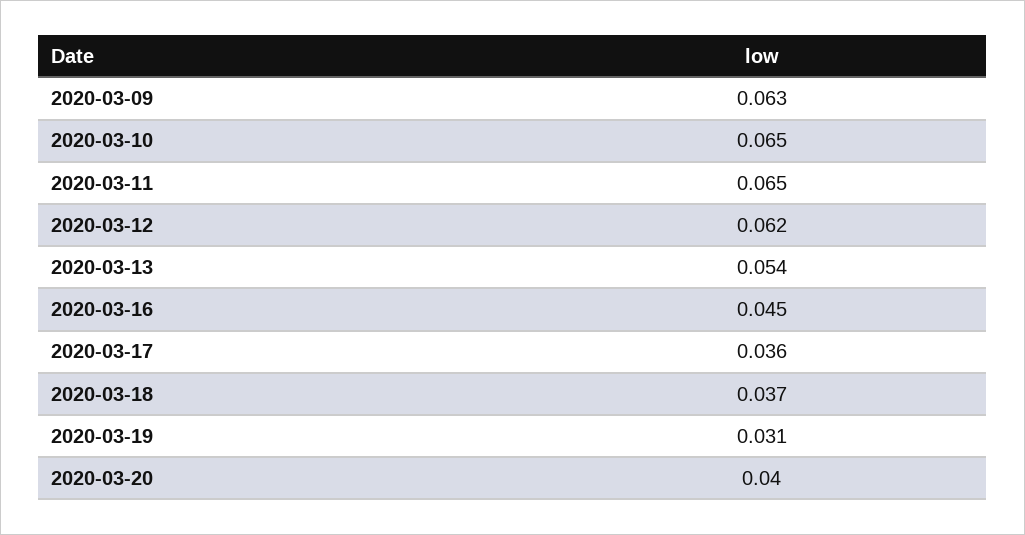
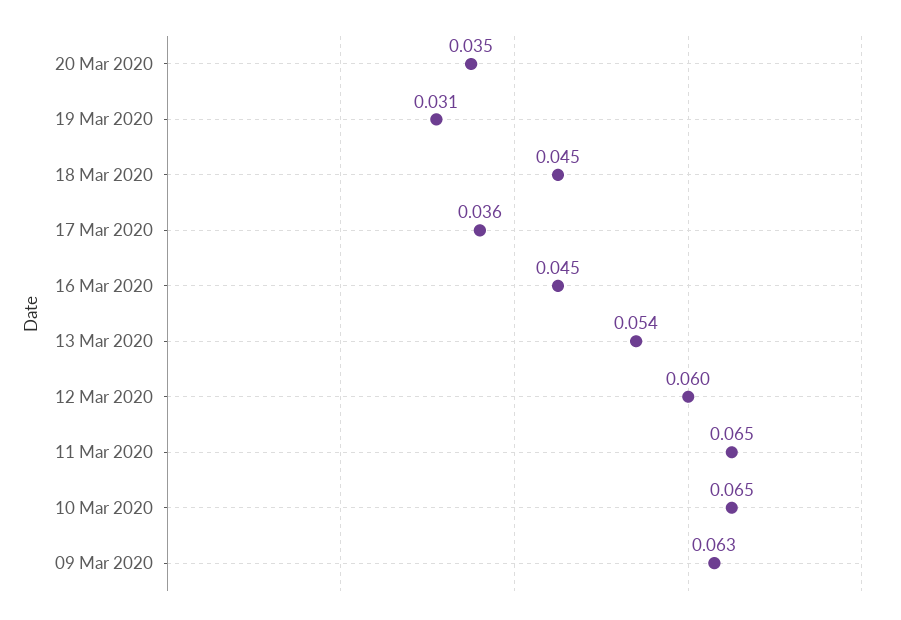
2020-03-12: 0.062 -> 0.06
2020-03-18: 0.037 -> 0.045
2020-03-20: 0.04 -> 0.035

